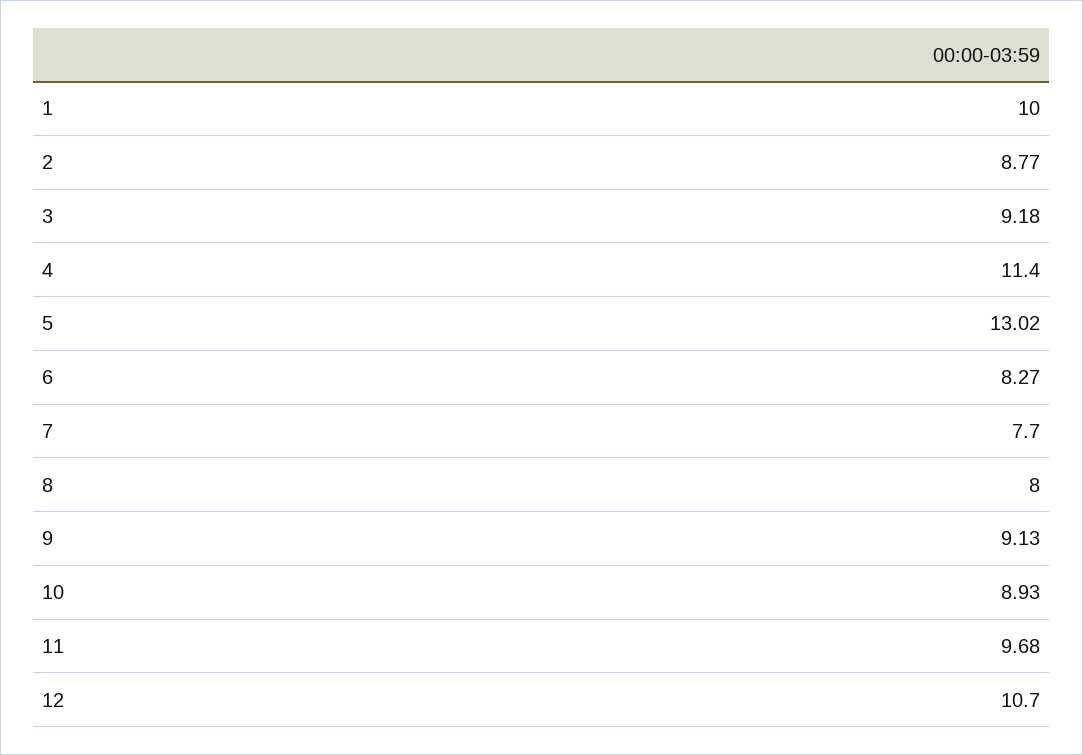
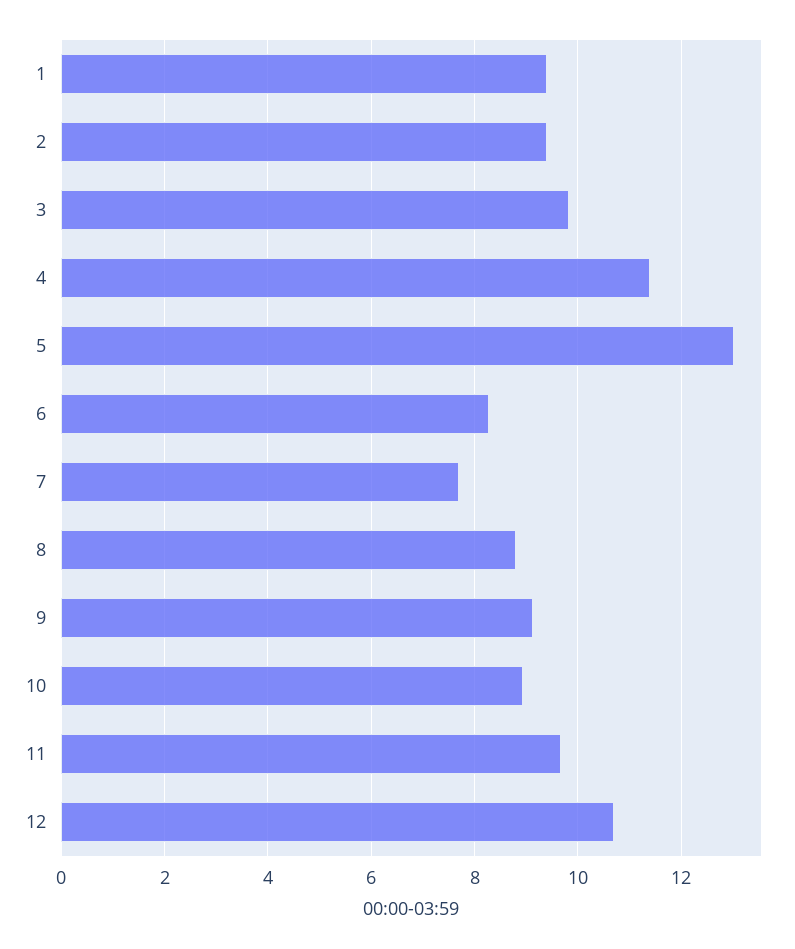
1: 10 -> 9.4
2: 8.77 -> 9.4
3: 9.18 -> 9.8
8: 8 -> 8.8

